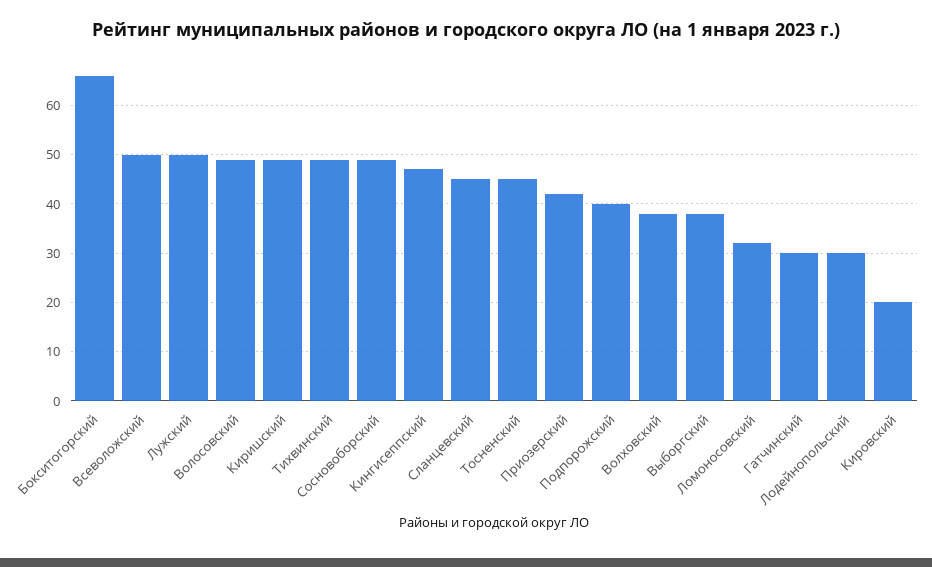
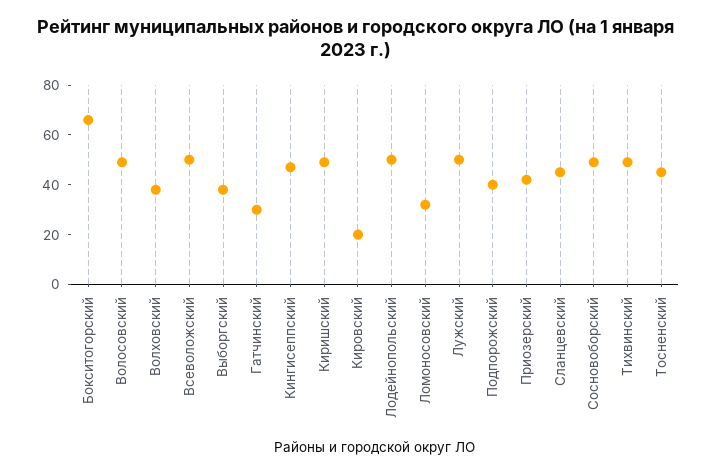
Лодейнопольский: 30 -> 50

